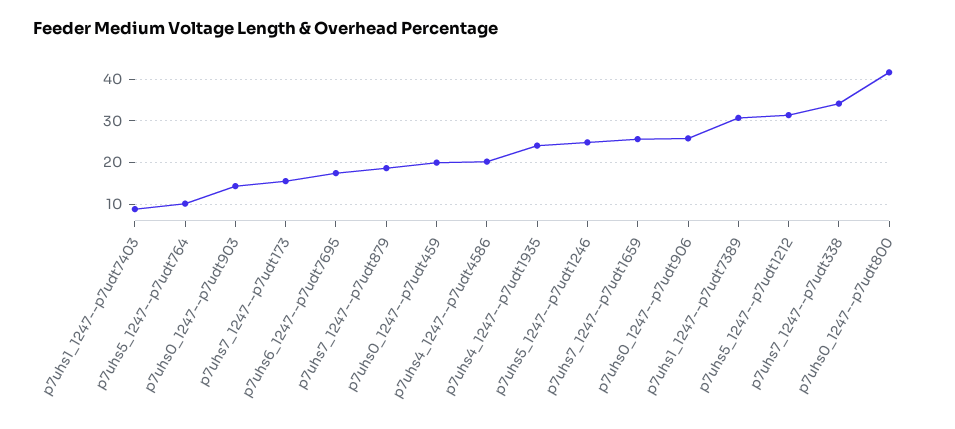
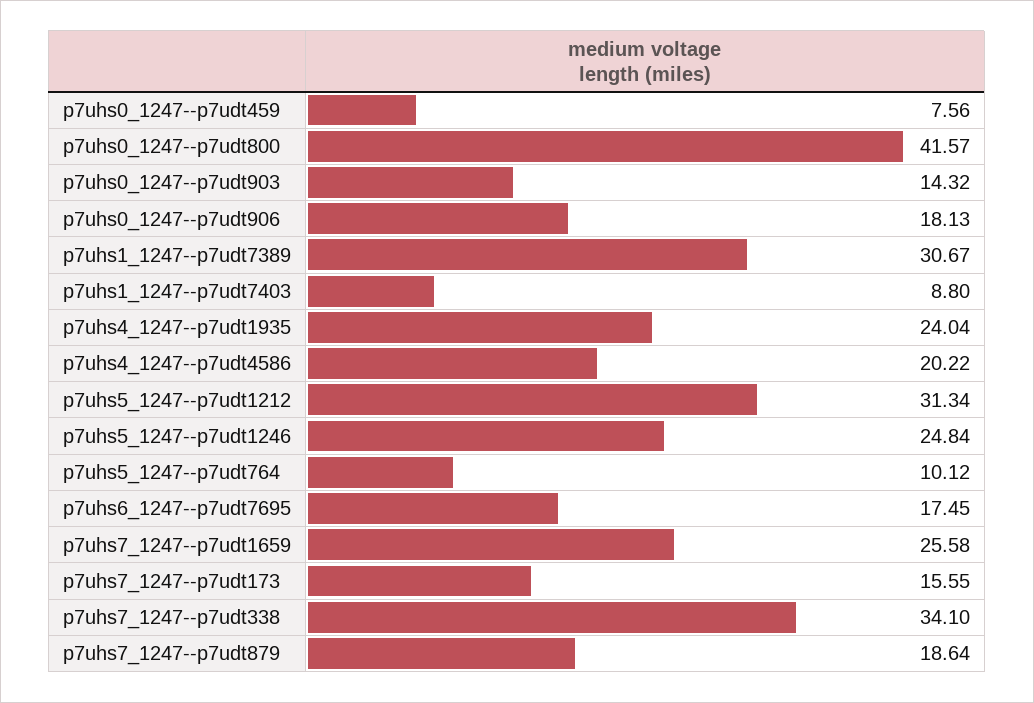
p7uhs0_1247--p7udt459: 20 -> 7.56
p7uhs0_1247--p7udt906: 26 -> 18.13

